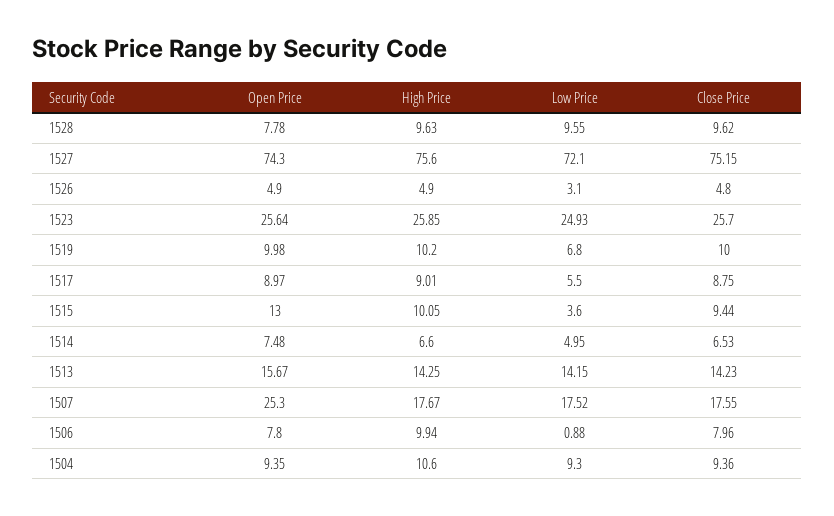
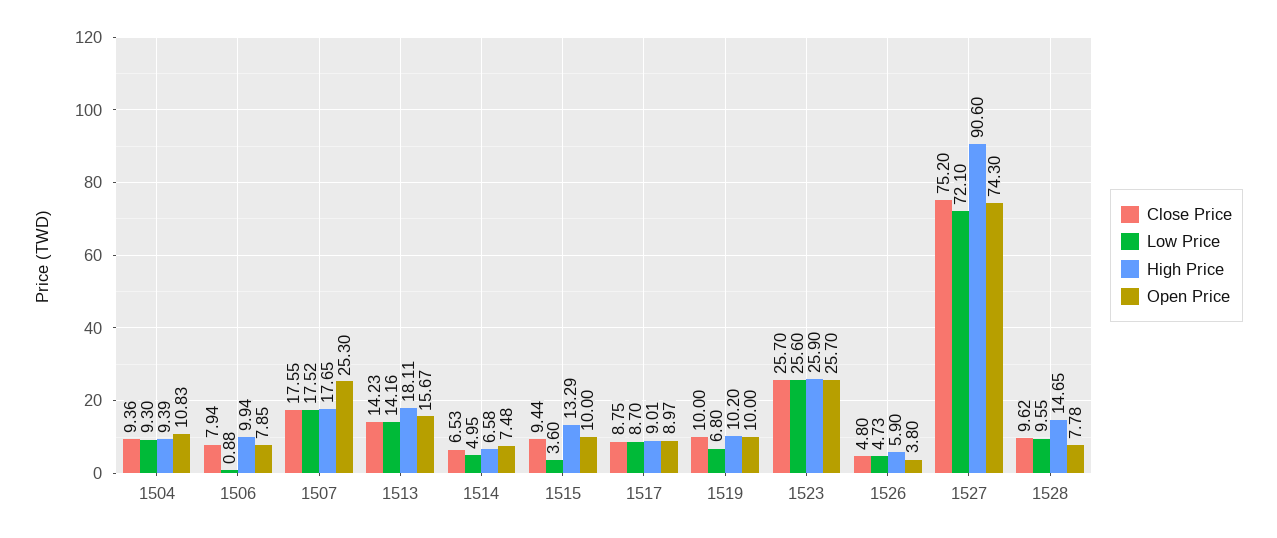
High Price, 1528: 9.63 -> 14.65
High Price, 1527: 75.6 -> 90.6
Close Price, 1527: 75.15 -> 75.2
Open Price, 1526: 4.9 -> 3.8
High Price, 1526: 4.9 -> 5.9
Low Price, 1526: 3.1 -> 4.73
Open Price, 1523: 25.64 -> 25.7
High Price, 1523: 25.85 -> 25.9
Low Price, 1523: 24.93 -> 25.6
Open Price, 1519: 9.98 -> 10
Low Price, 1517: 5.5 -> 8.7
Open Price, 1515: 13 -> 10
High Price, 1515: 10.05 -> 13.29
High Price, 1514: 6.6 -> 6.58
High Price, 1513: 14.25 -> 18.11
Low Price, 1513: 14.15 -> 14.16
High Price, 1507: 17.67 -> 17.65
Open Price, 1506: 7.8 -> 7.85
Close Price, 1506: 7.96 -> 7.94
Open Price, 1504: 9.35 -> 10.83
High Price, 1504: 10.6 -> 9.39

